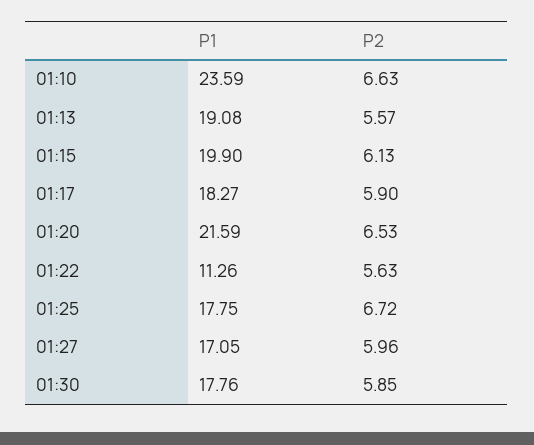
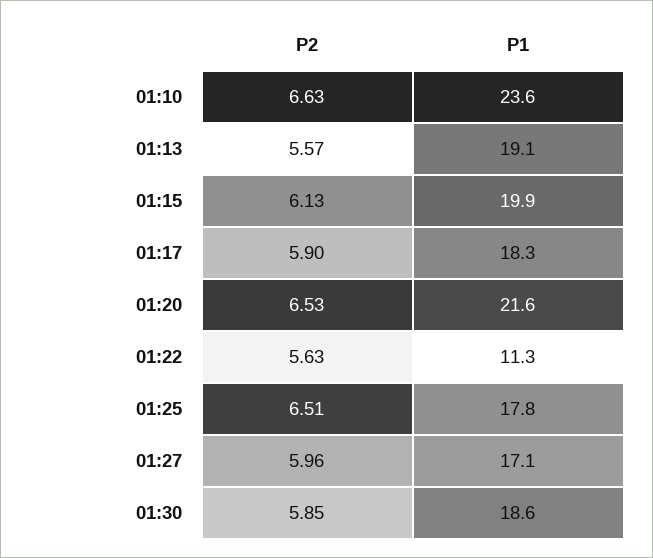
P2, 01:25: 6.72 -> 6.51
P1, 01:30: 17.76 -> 18.6

